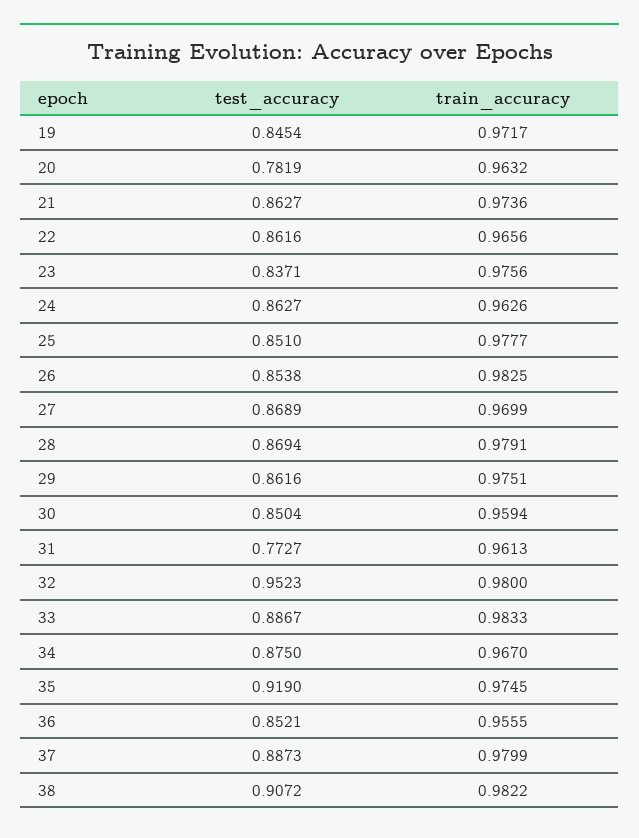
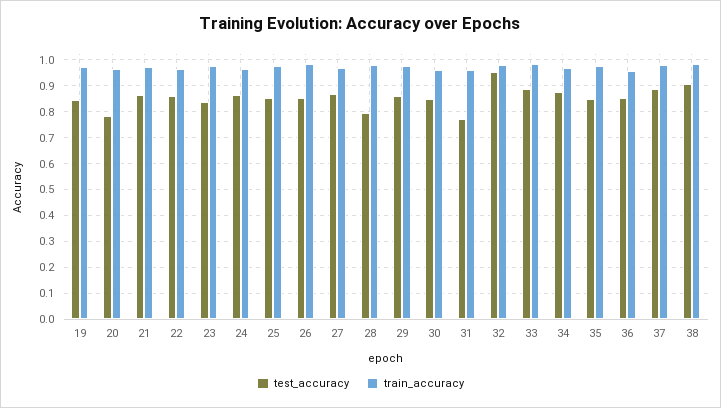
test_accuracy, 28: 0.8694 -> 0.8
test_accuracy, 35: 0.919 -> 0.85

